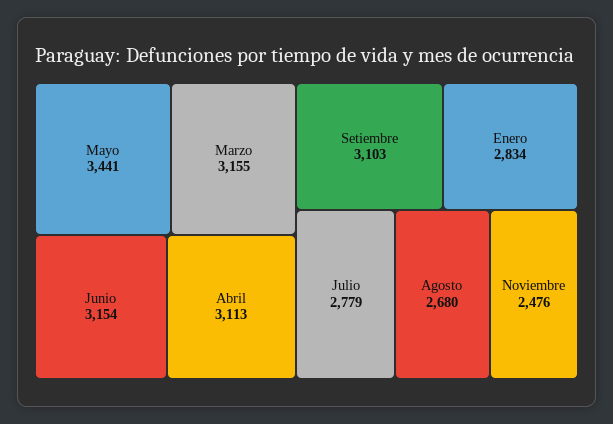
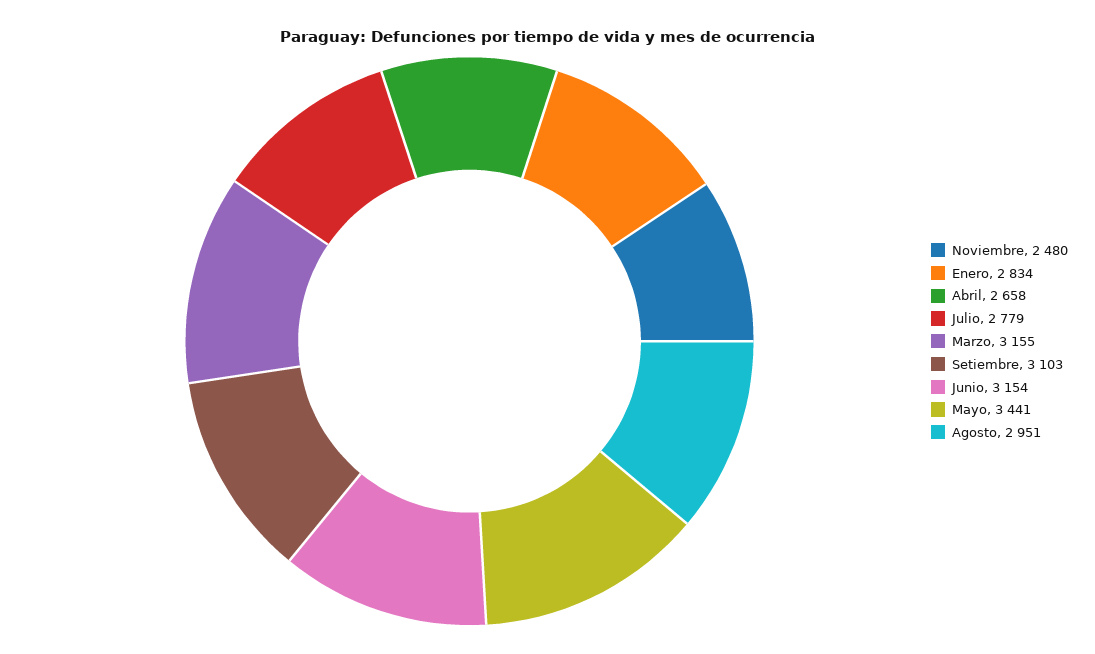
Abril: 3113 -> 2658
Agosto: 2680 -> 2951
Noviembre: 2476 -> 2480

